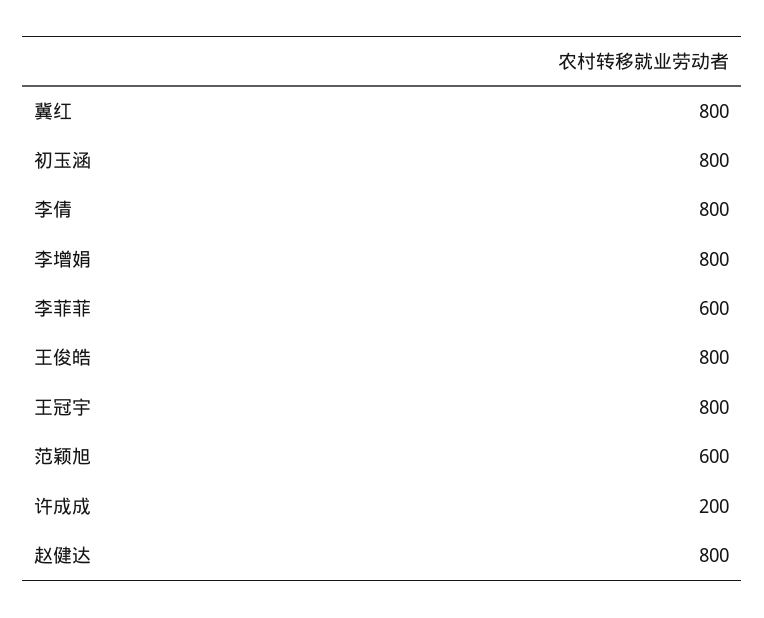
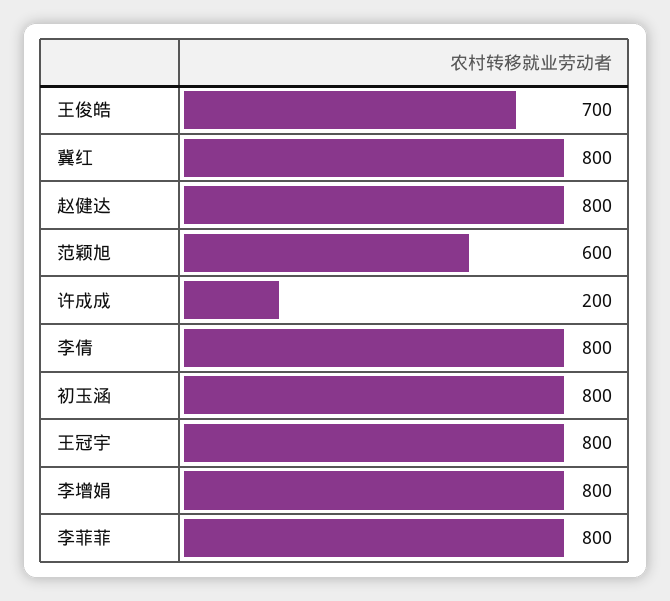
李菲菲: 600 -> 800
王俊皓: 800 -> 700

